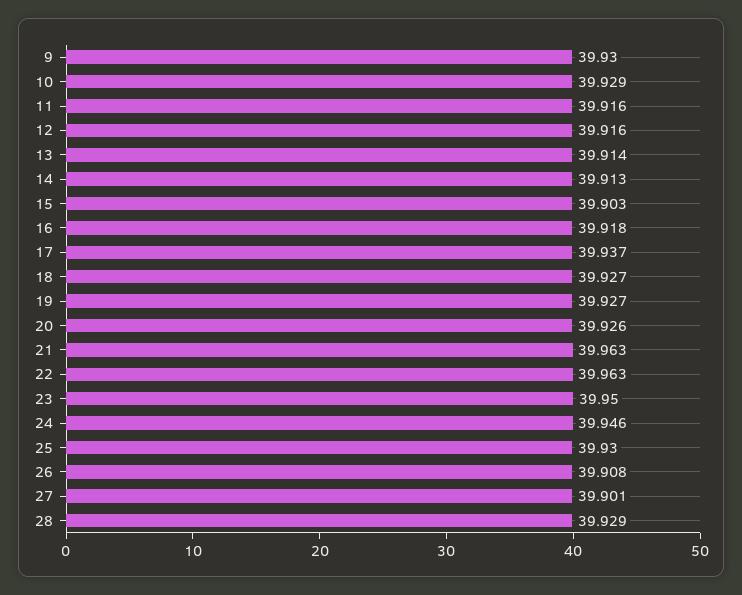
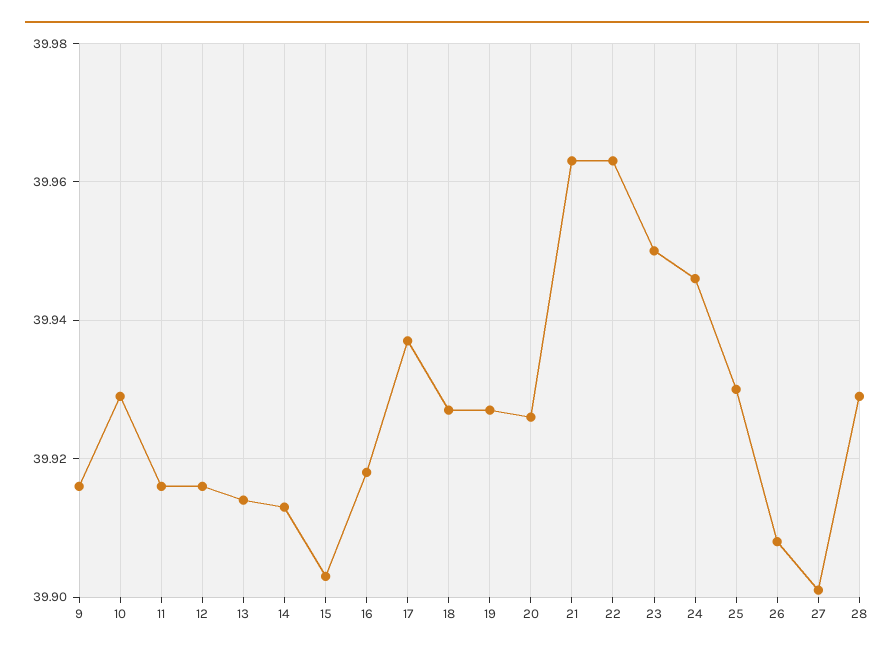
9: 39.93 -> 39.915

